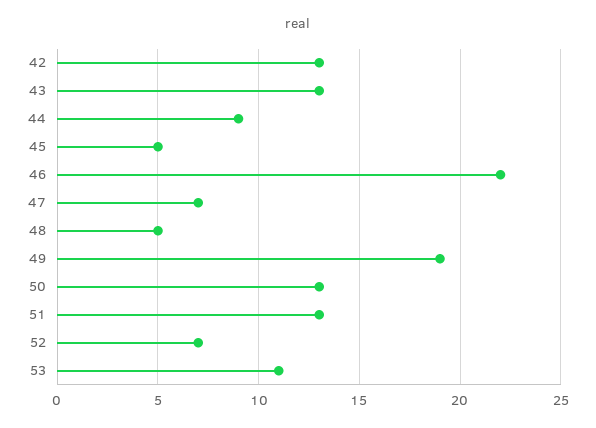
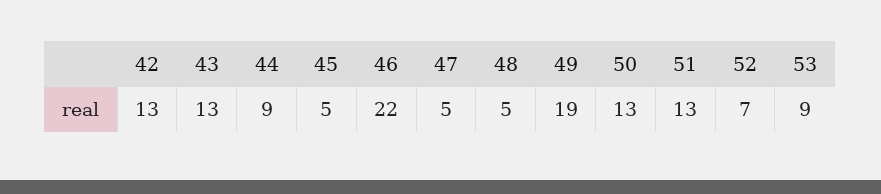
47: 7 -> 5
53: 11 -> 9

